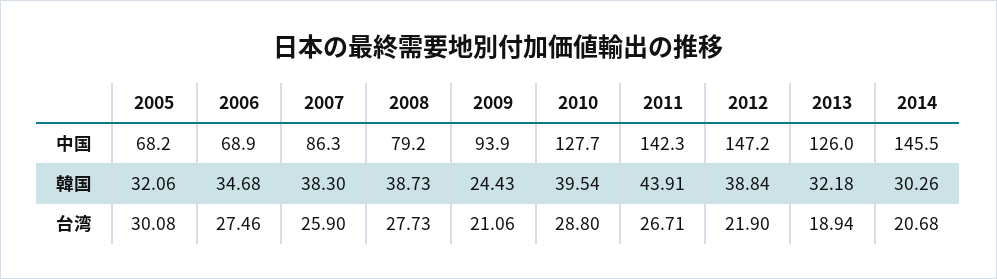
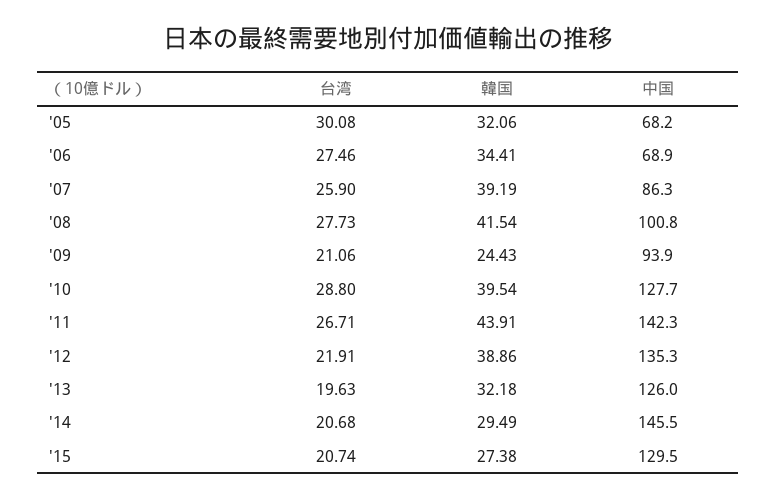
2008, 中国: 79.2 -> 100.8
2012, 中国: 147.2 -> 135.3
2006, 韓国: 34.68 -> 34.41
2007, 韓国: 38.3 -> 39.19
2008, 韓国: 38.73 -> 41.54
2012, 韓国: 38.84 -> 38.86
2014, 韓国: 30.26 -> 29.49
2012, 台湾: 21.9 -> 21.91
2013, 台湾: 18.94 -> 19.63
'15, 台湾: none -> 20.74
'15, 韓国: none -> 27.38
'15, 中国: none -> 129.5

